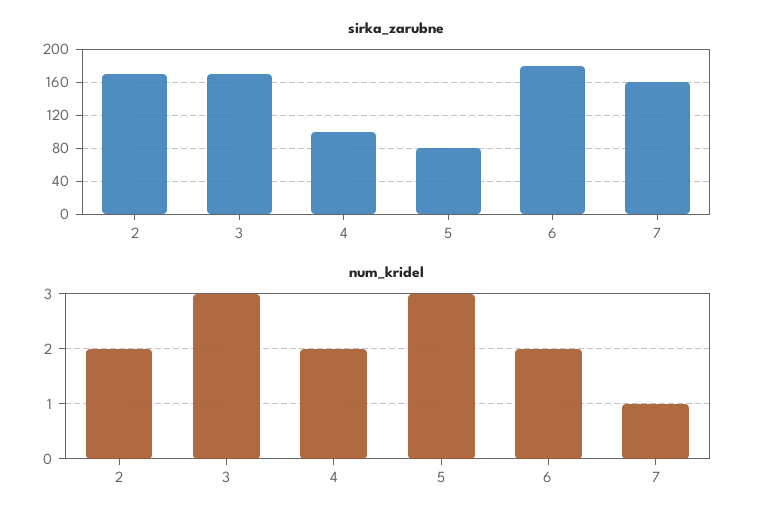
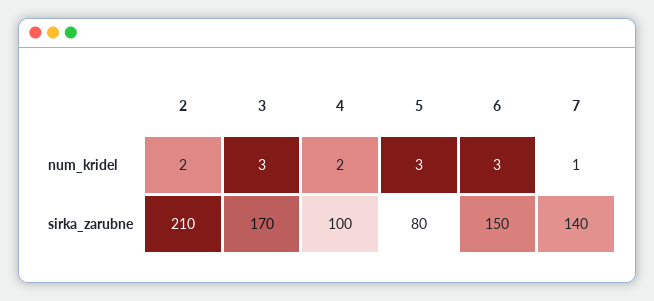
sirka_zarubne, 2: 170 -> 210
sirka_zarubne, 6: 180 -> 150
sirka_zarubne, 7: 160 -> 140
num_kridel, 6: 2 -> 3

